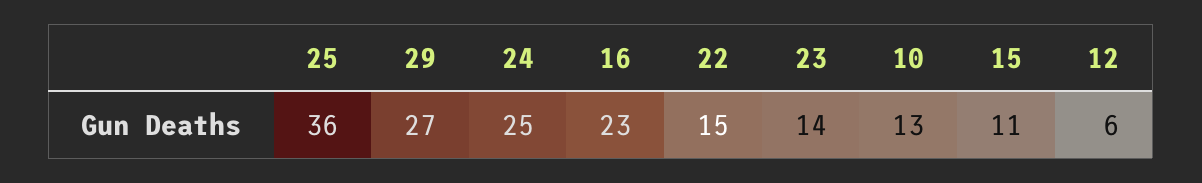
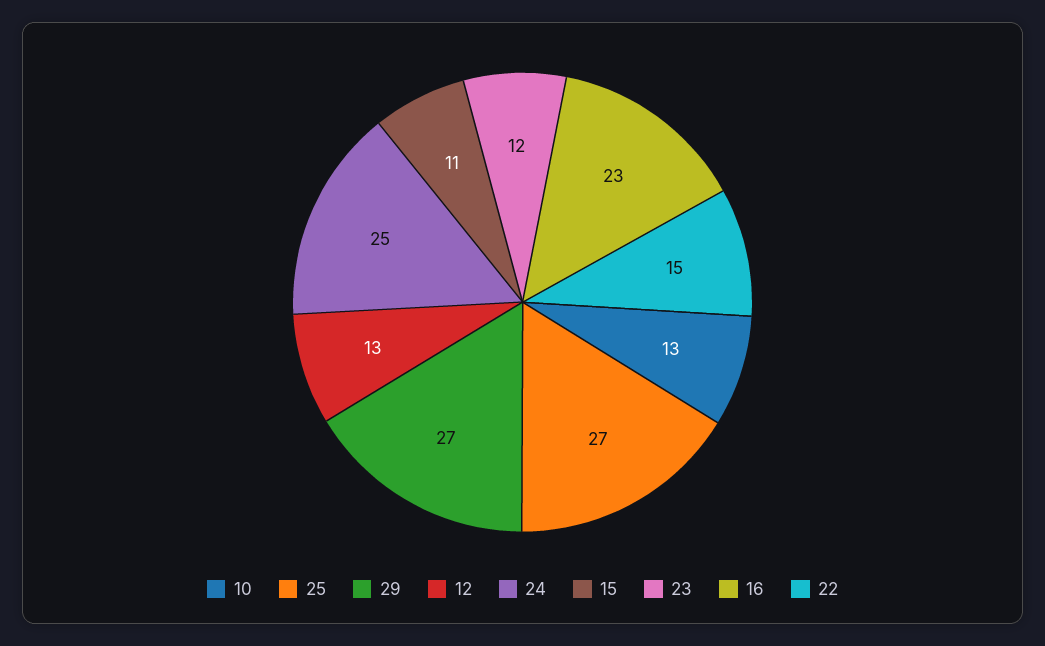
25: 36 -> 27
23: 14 -> 12
12: 6 -> 13

